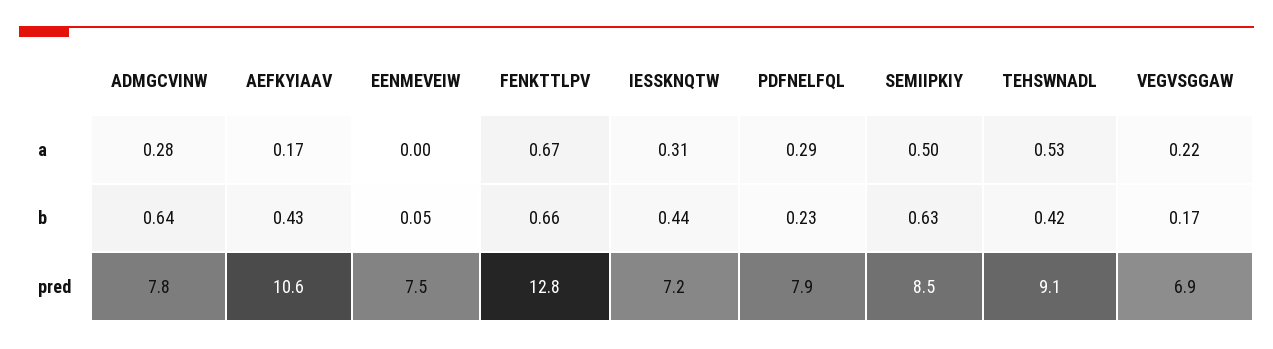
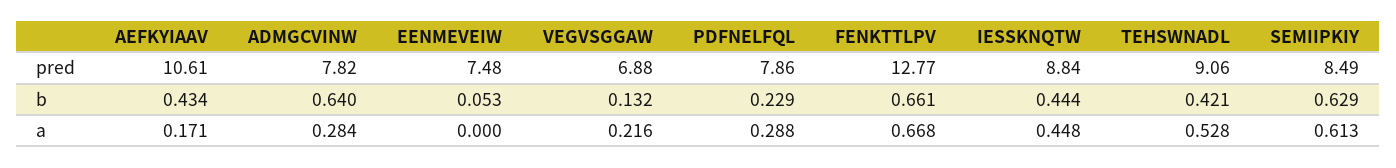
IESSKNQTW, a: 0.31 -> 0.448
SEMIIPKIY, a: 0.5 -> 0.613
VEGVSGGAW, b: 0.17 -> 0.132
IESSKNQTW, pred: 7.2 -> 8.84

